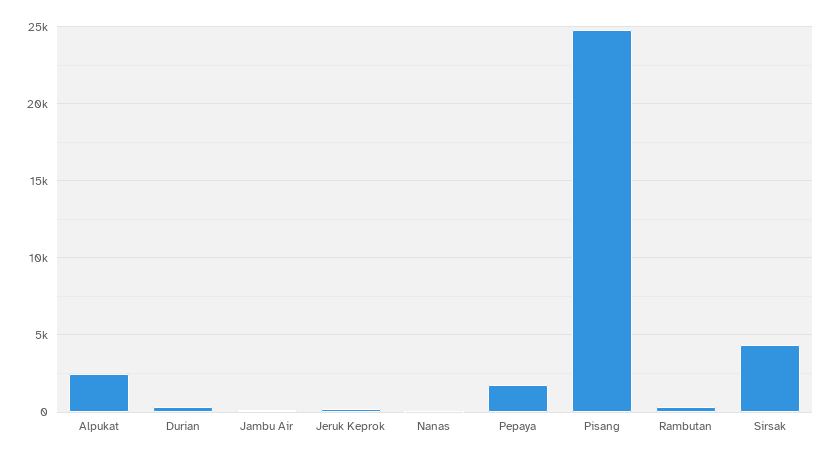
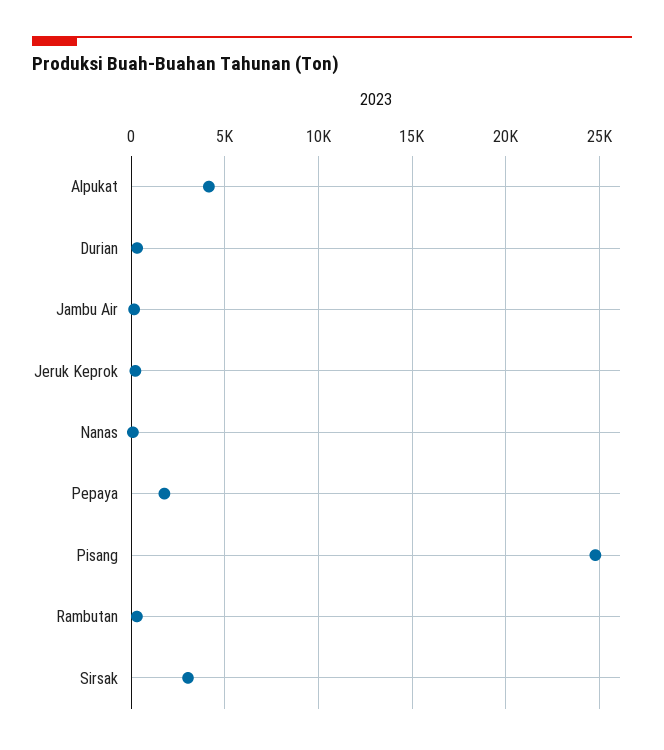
Alpukat: 2500 -> 4000
Sirsak: 4500 -> 3000

